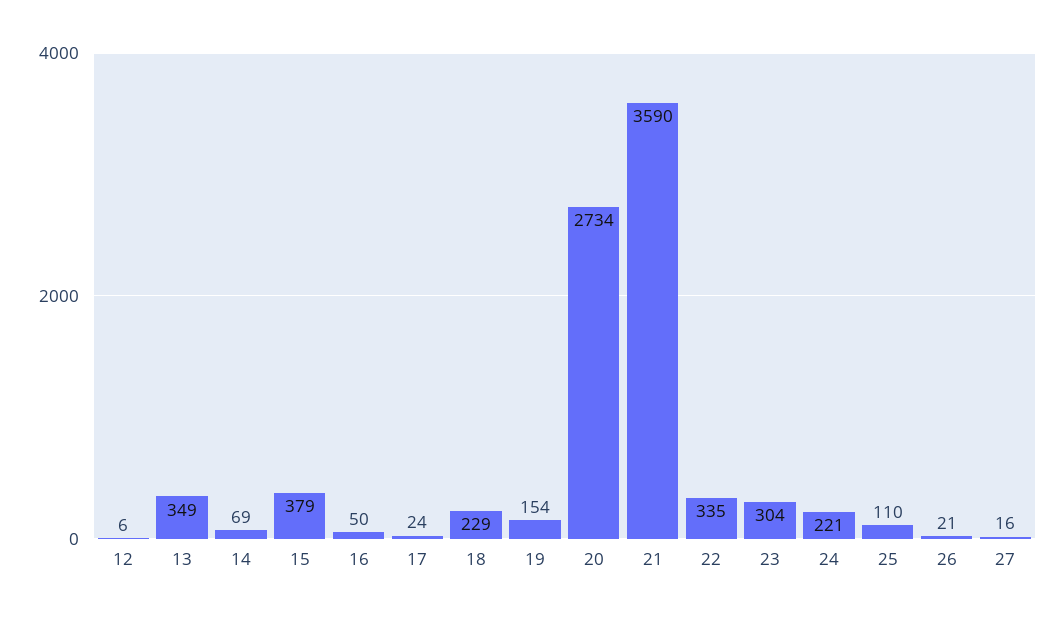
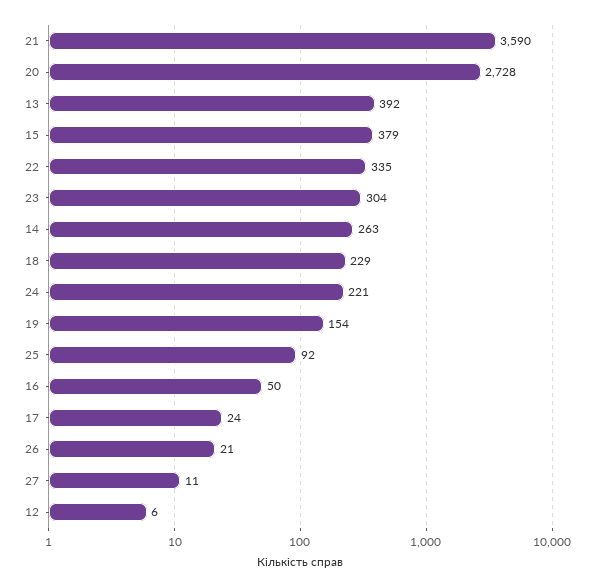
13: 349 -> 392
14: 69 -> 263
20: 2734 -> 2728
25: 110 -> 92
27: 16 -> 11

